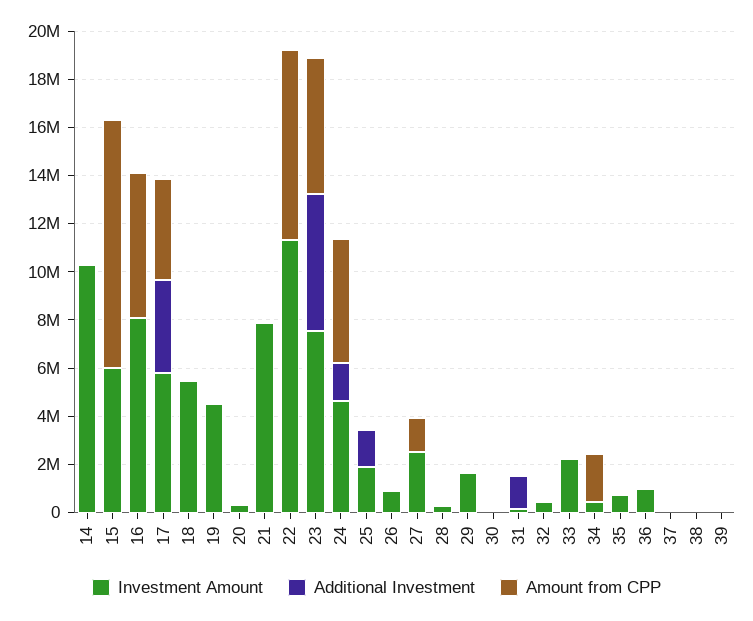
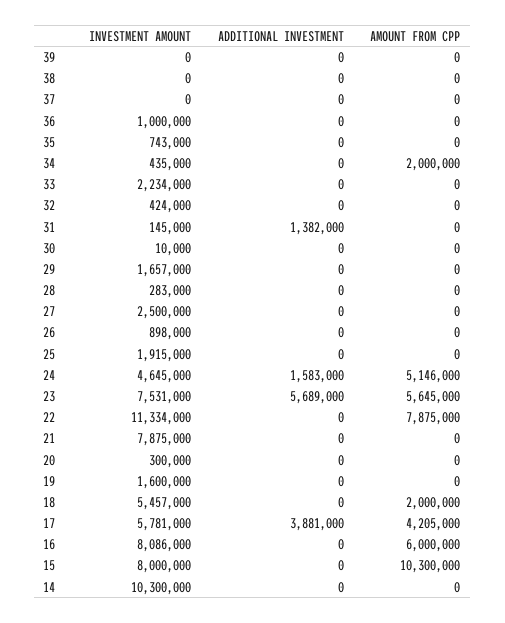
Investment Amount, 15: 6000000 -> 8000000
Amount from CPP, 18: 0 -> 2000000
Investment Amount, 19: 4500000 -> 1600000
Additional Investment, 25: 1500000 -> 0
Amount from CPP, 27: 1500000 -> 0

